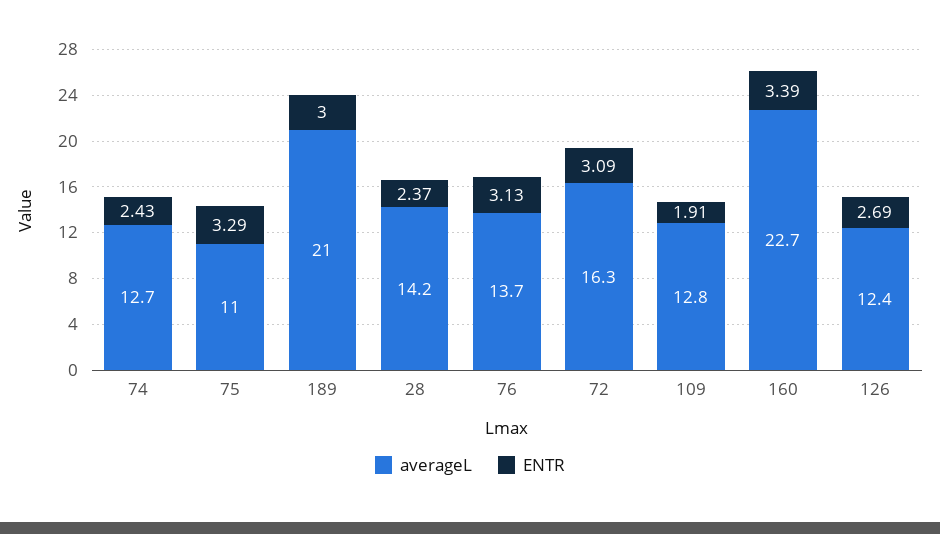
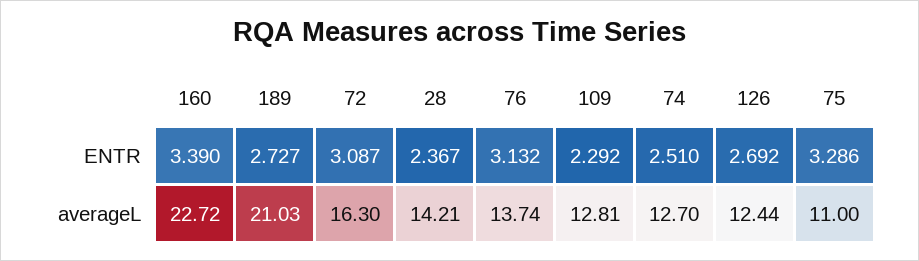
ENTR, 74: 2.43 -> 2.51
ENTR, 189: 3 -> 2.727
ENTR, 109: 1.91 -> 2.292

